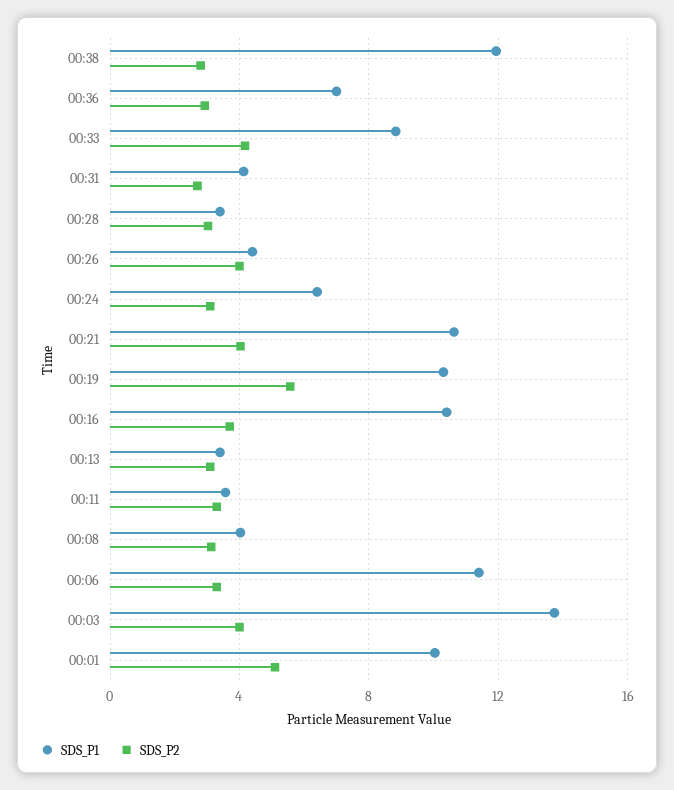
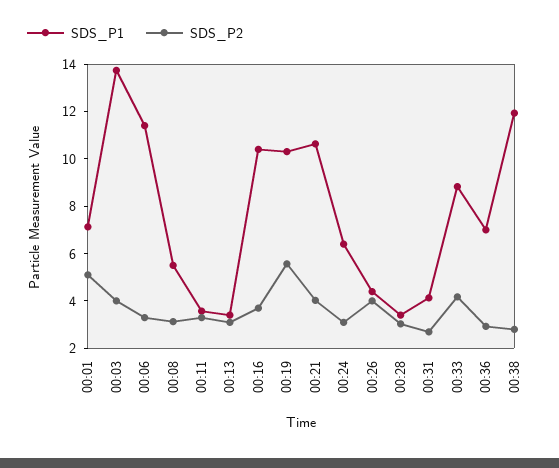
SDS_P1, 00:08: 4 -> 5.5
SDS_P1, 00:01: 10 -> 7

